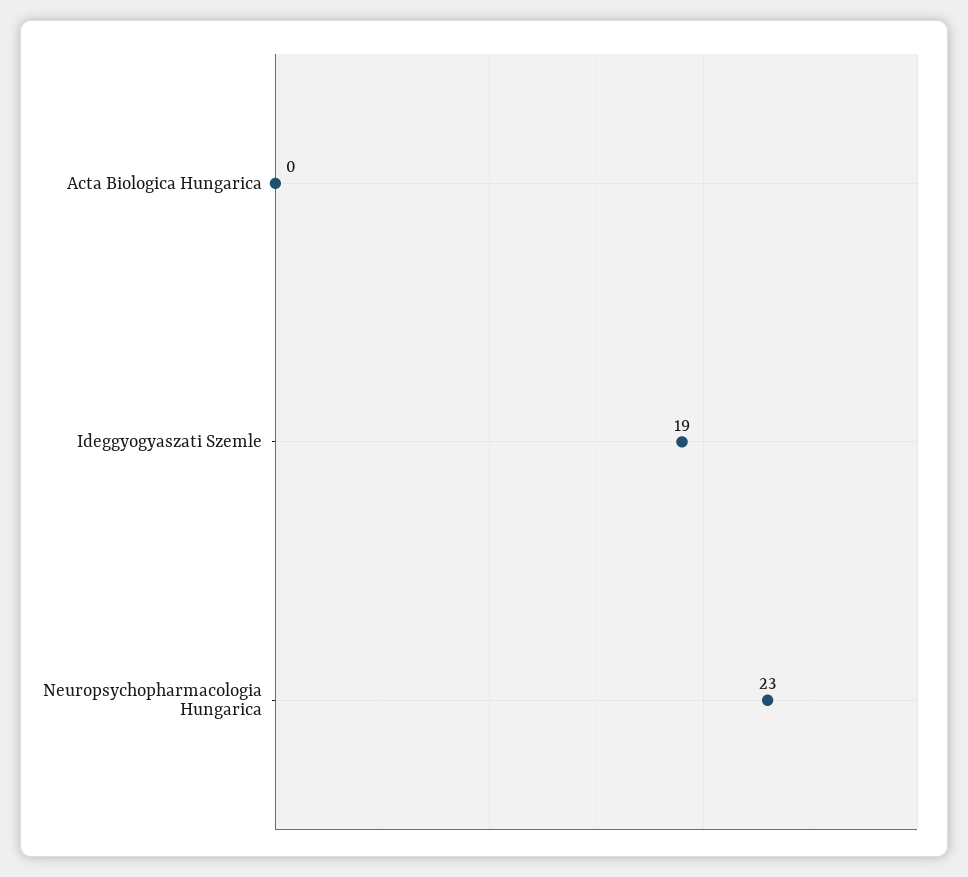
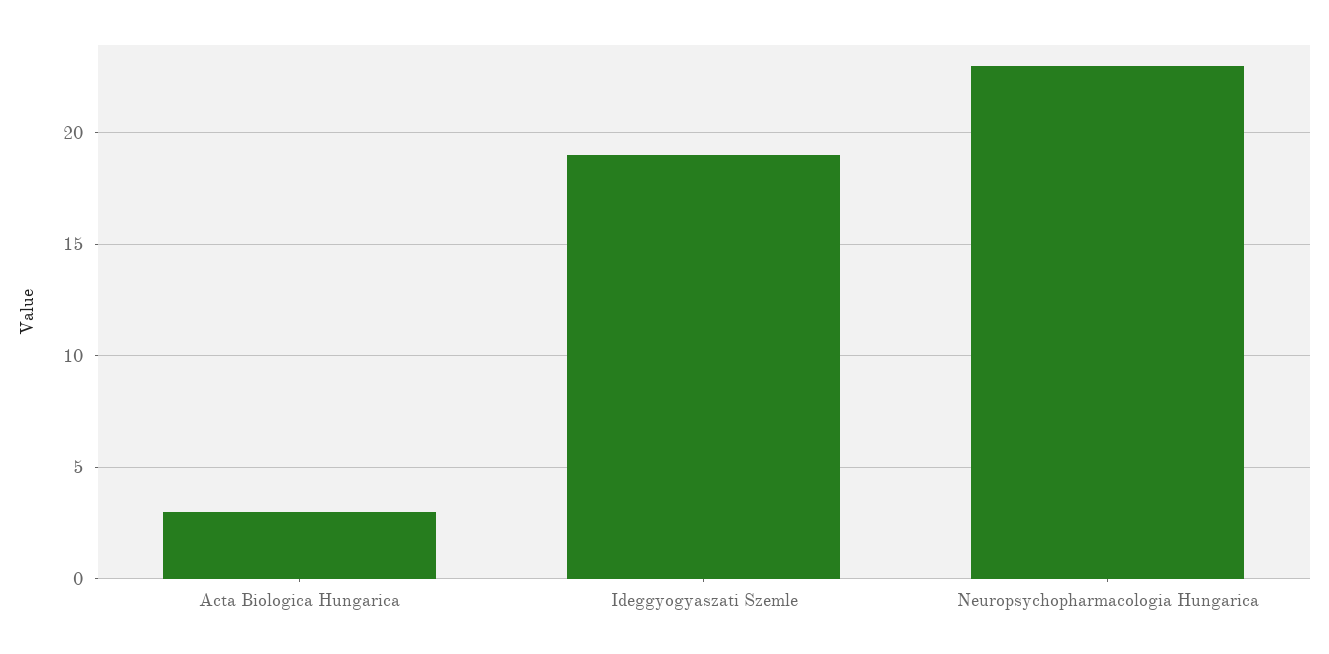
Acta Biologica Hungarica: 0 -> 3

